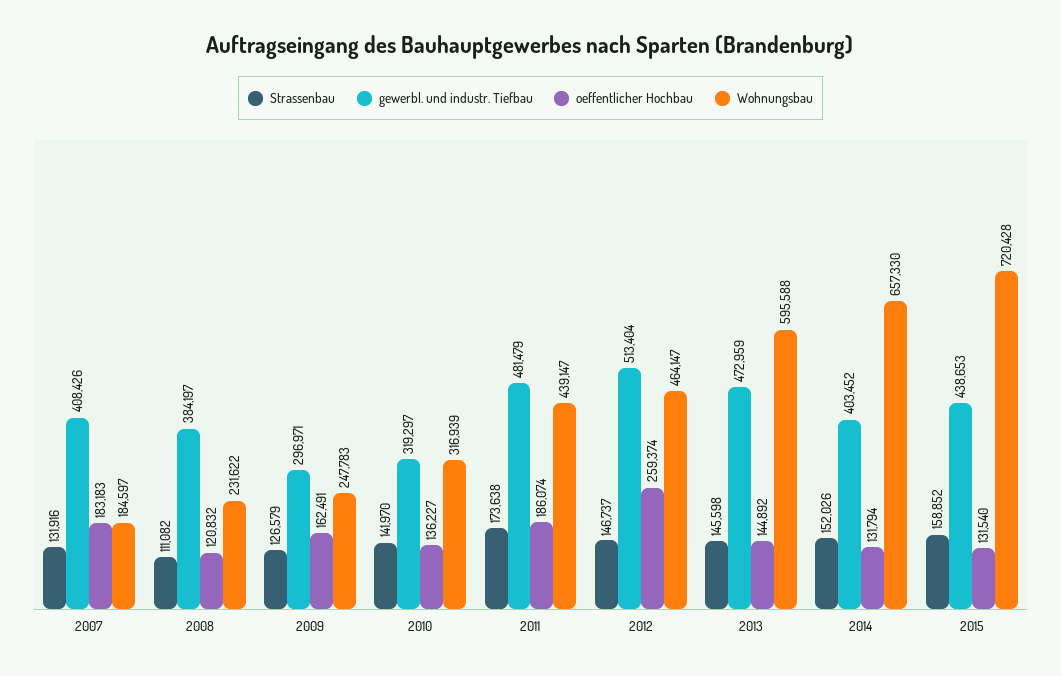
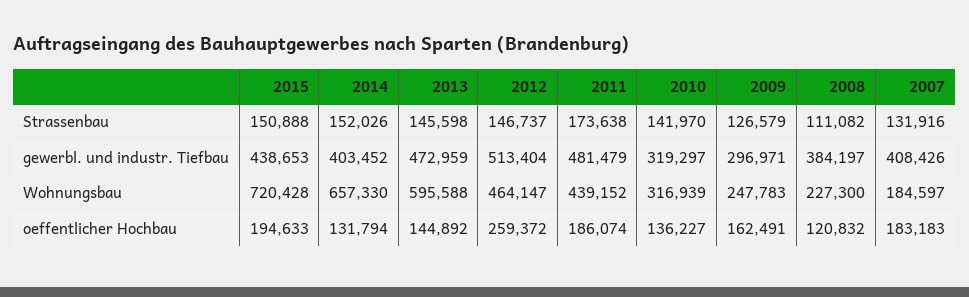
Wohnungsbau, 2008: 231622 -> 227300
Wohnungsbau, 2011: 439147 -> 439152
oeffentlicher Hochbau, 2012: 259374 -> 259372
Strassenbau, 2015: 158852 -> 150888
oeffentlicher Hochbau, 2015: 131540 -> 194633

